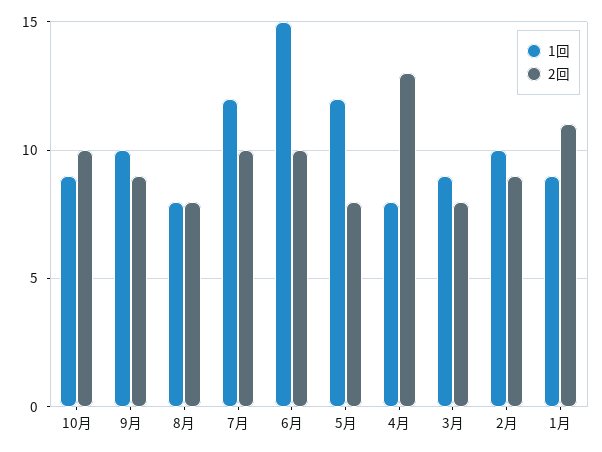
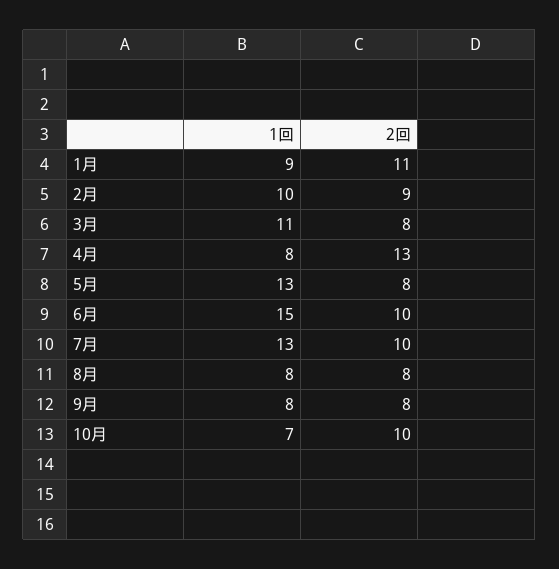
1回, 10月: 9 -> 7
1回, 9月: 10 -> 8
2回, 9月: 9 -> 8
1回, 7月: 12 -> 13
1回, 5月: 12 -> 13
1回, 3月: 9 -> 11

